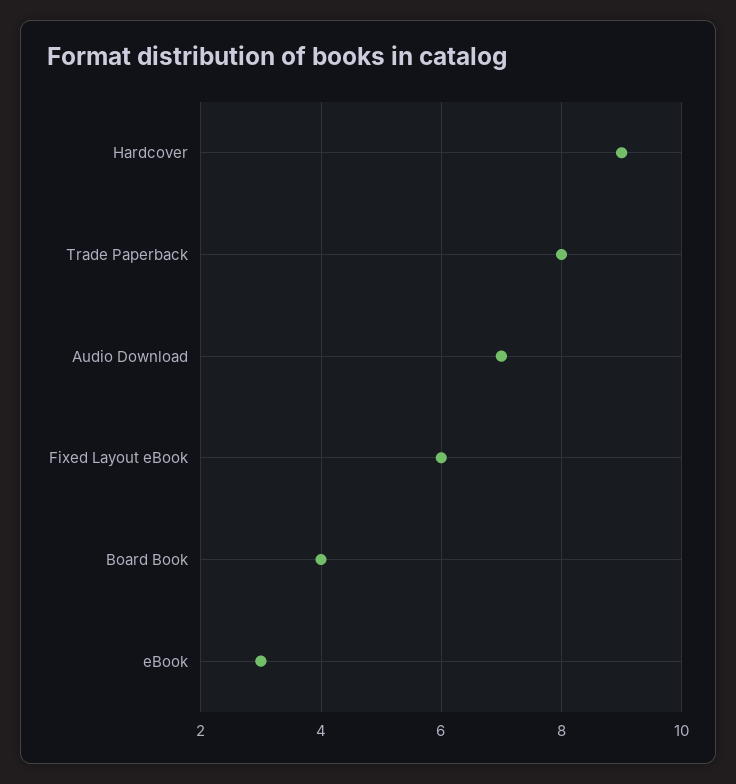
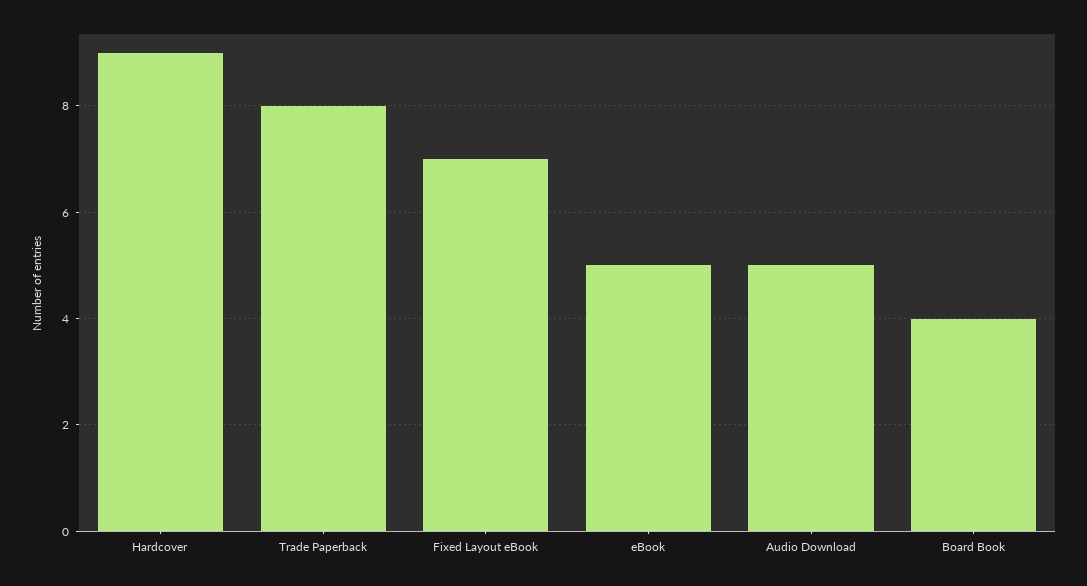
Audio Download: 7 -> 5
Fixed Layout eBook: 6 -> 7
eBook: 3 -> 5

